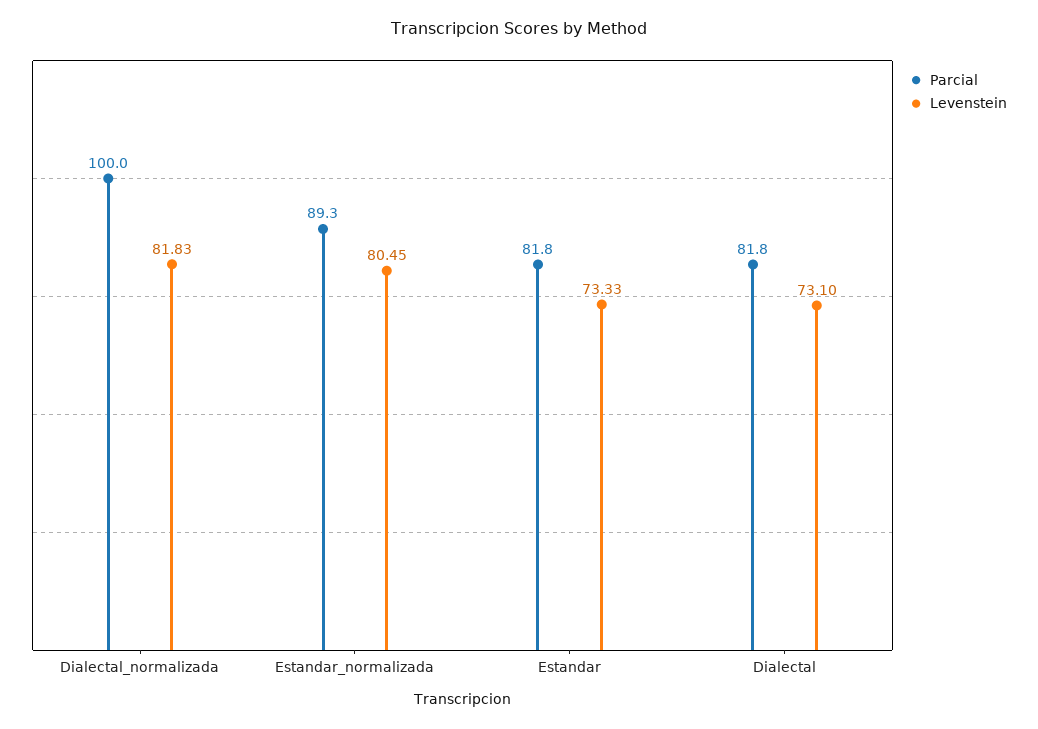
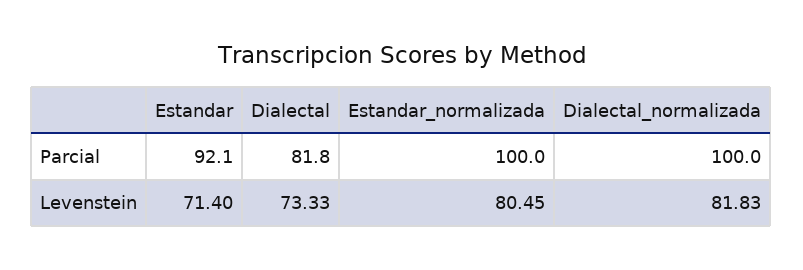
Parcial, Estandar_normalizada: 89.3 -> 100
Parcial, Estandar: 81.8 -> 92.1
Levenstein, Estandar: 73.33 -> 71.4
Levenstein, Dialectal: 73.1 -> 73.33

